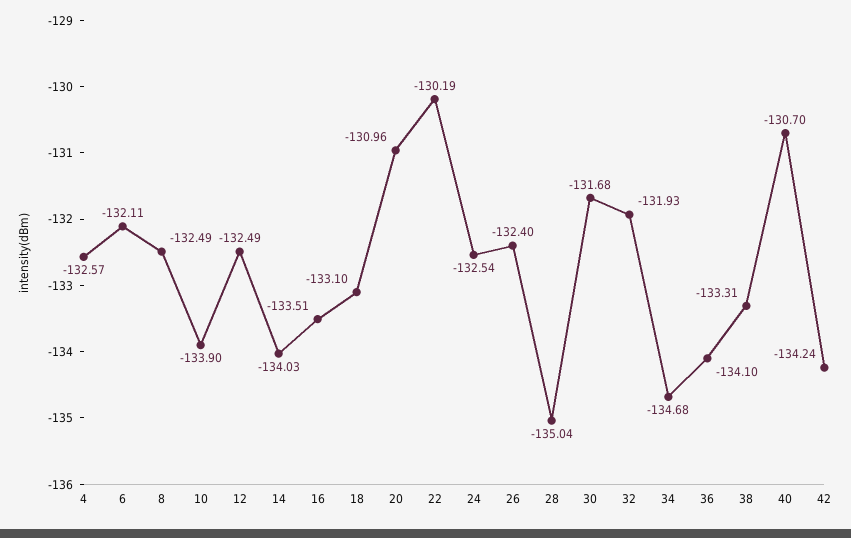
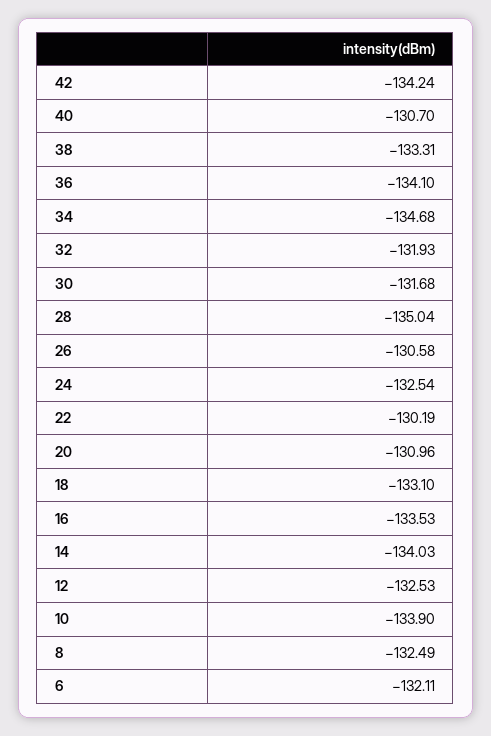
4: -132.57 -> none
12: -132.49 -> -132.53
16: -133.51 -> -133.53
26: -132.4 -> -130.58

